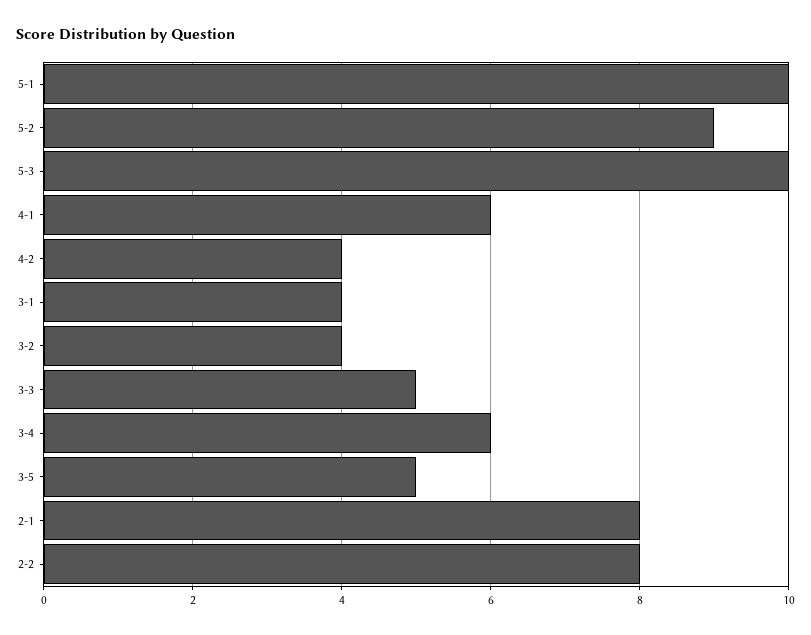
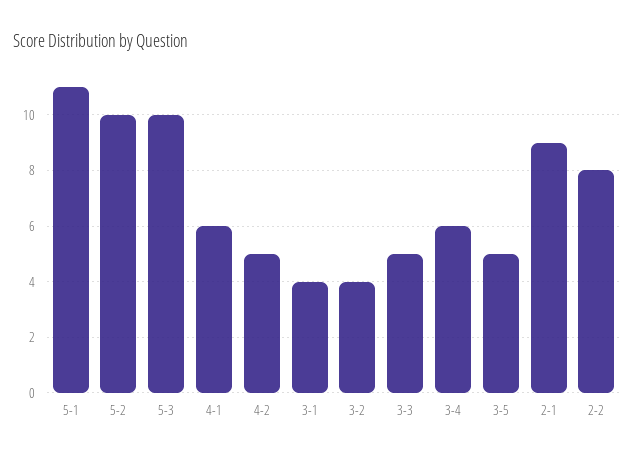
5-1: 10 -> 11
5-2: 9 -> 10
4-2: 4 -> 5
2-1: 8 -> 9

